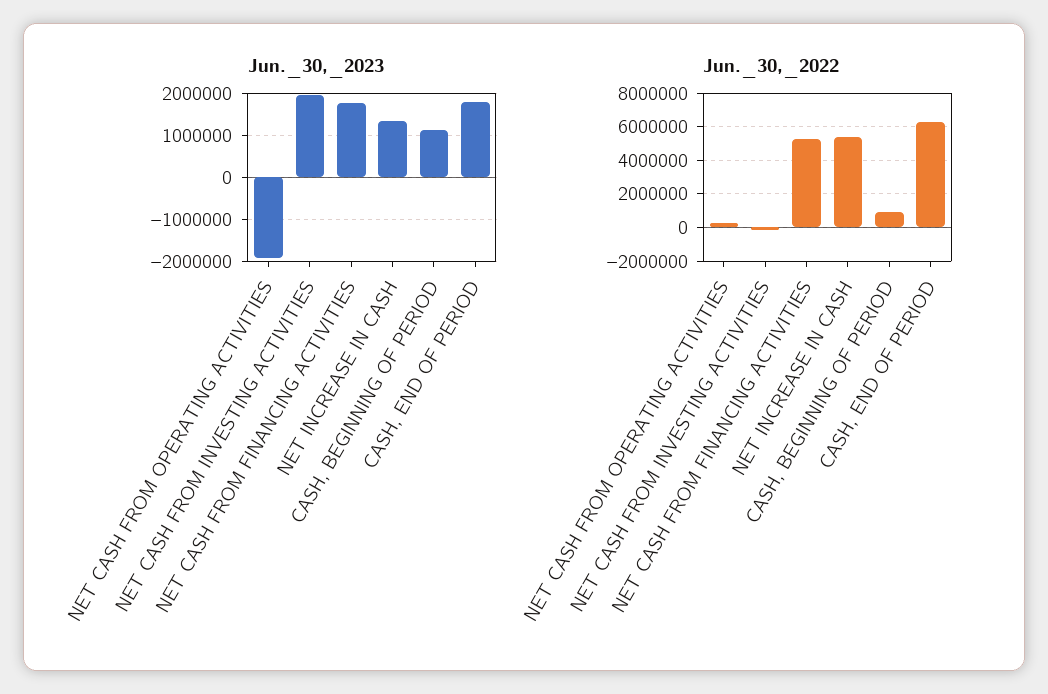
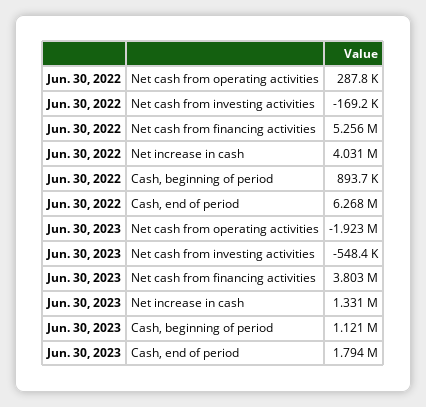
Jun._30,_2023, NET CASH FROM INVESTING ACTIVITIES: 2000000 -> -548400
Jun._30,_2023, NET CASH FROM FINANCING ACTIVITIES: 1800000 -> 3803000
Jun._30,_2022, NET INCREASE IN CASH: 5500000 -> 4031000

